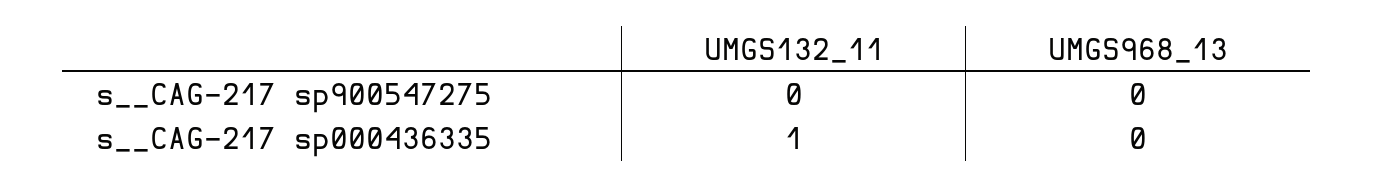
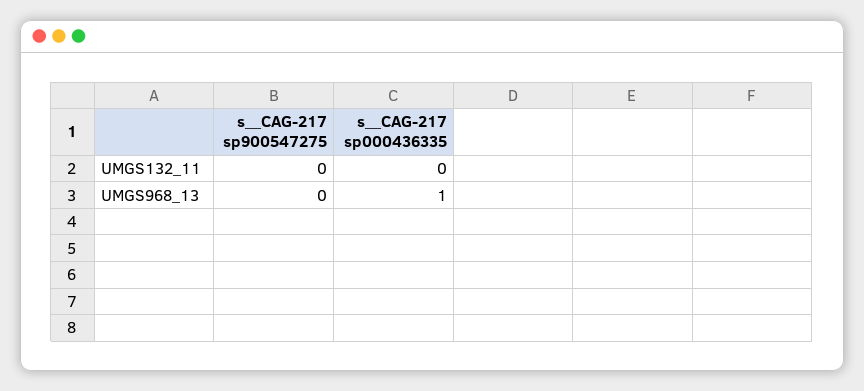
UMGS132_11, s__CAG-217 sp000436335: 1 -> 0
UMGS968_13, s__CAG-217 sp000436335: 0 -> 1

